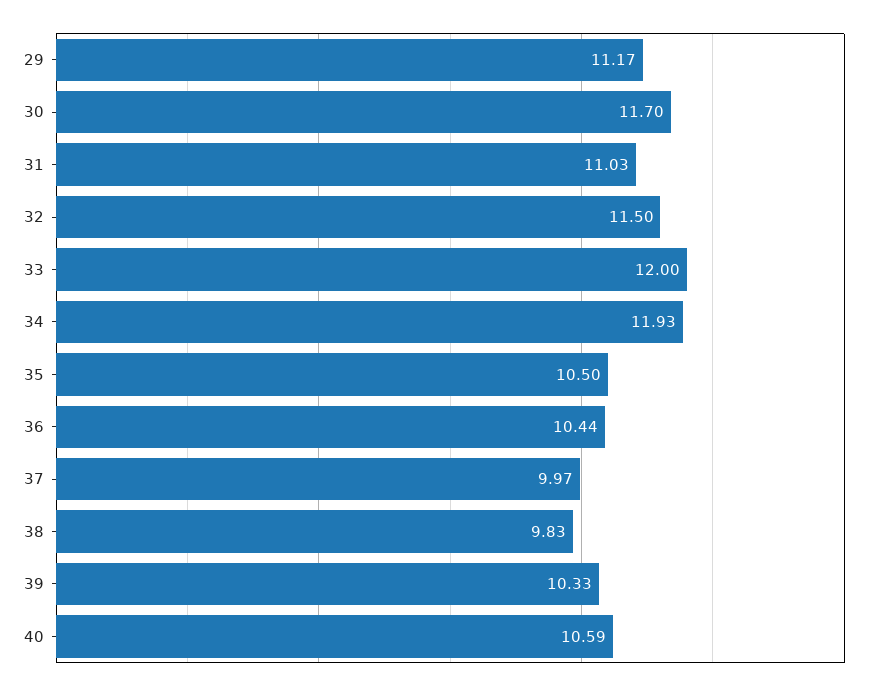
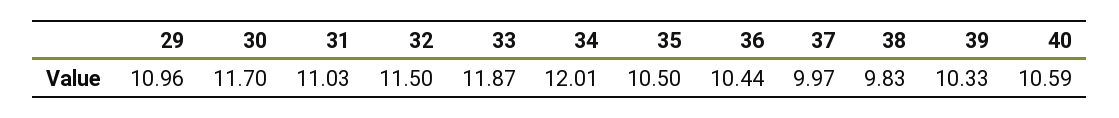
29: 11.17 -> 10.96
33: 12 -> 11.87
34: 11.93 -> 12.01

